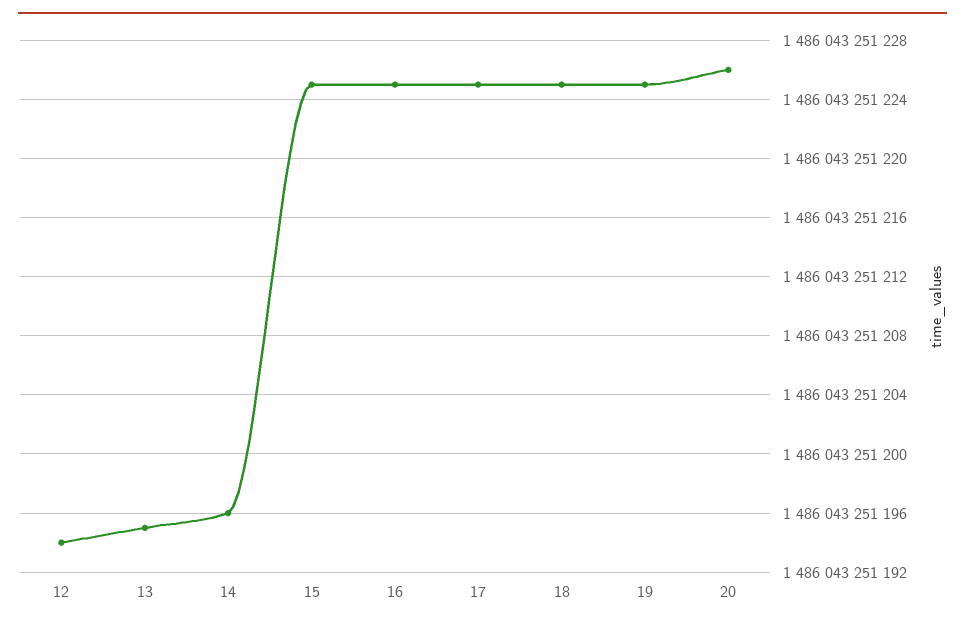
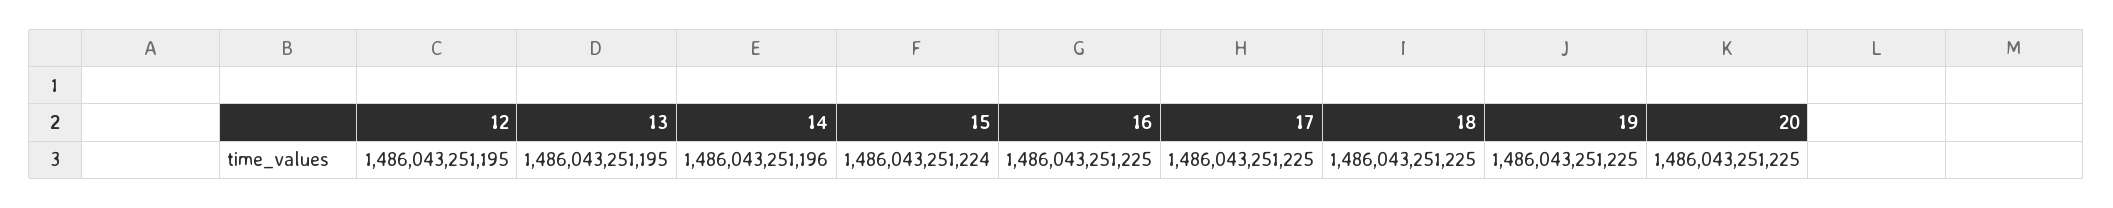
12: 1486043251194 -> 1486043251195
15: 1486043251225 -> 1486043251224
20: 1486043251226 -> 1486043251225

